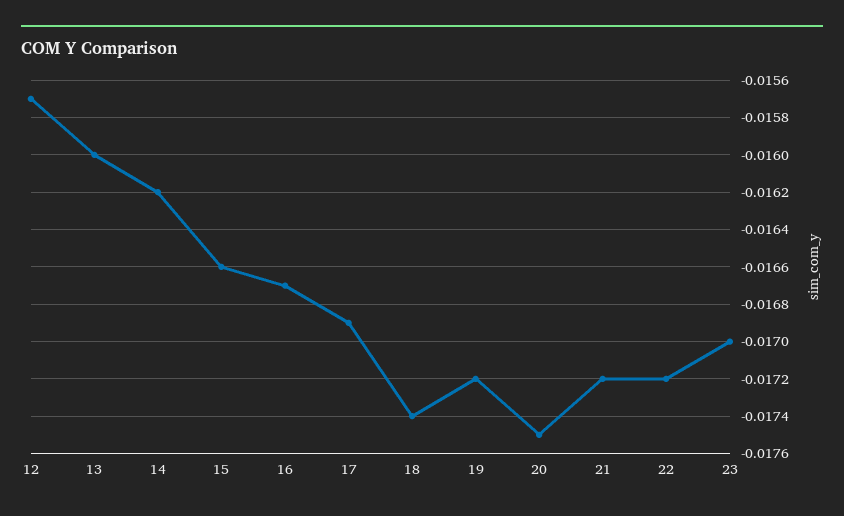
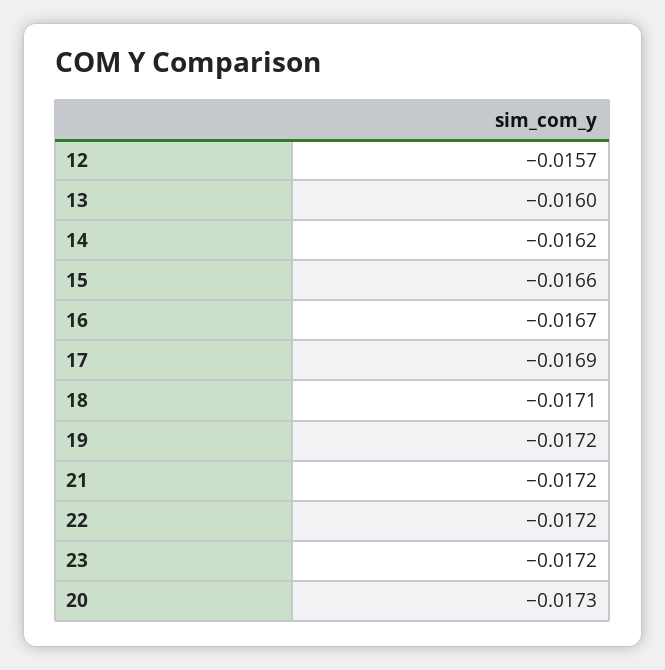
18: -0.0174 -> -0.0171
20: -0.0175 -> -0.0173
23: -0.017 -> -0.0172

